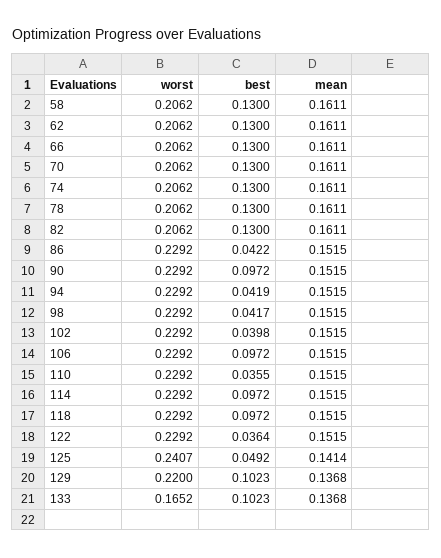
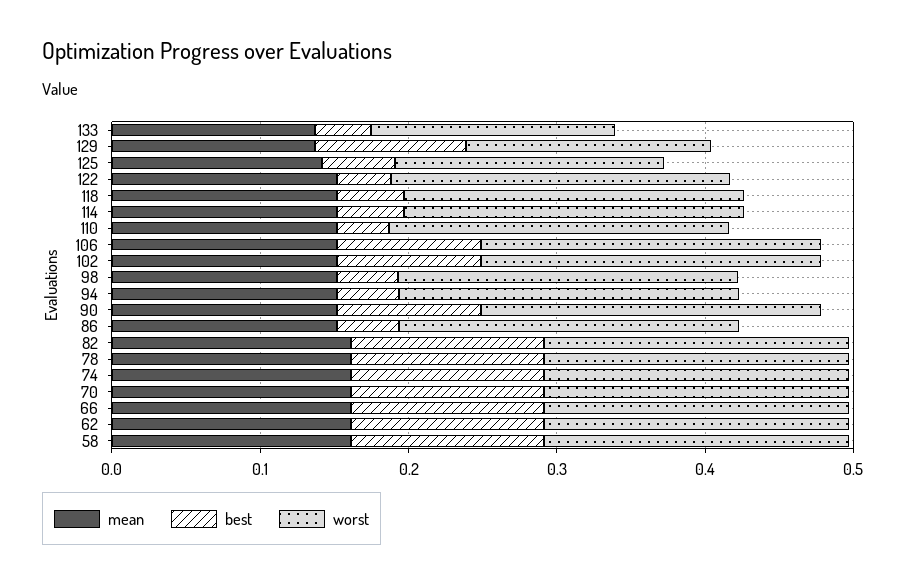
best, 102: 0.0398 -> 0.1
best, 114: 0.0972 -> 0.04
best, 118: 0.0972 -> 0.04
worst, 125: 0.2407 -> 0.18
worst, 129: 0.22 -> 0.16
best, 133: 0.1023 -> 0.04

